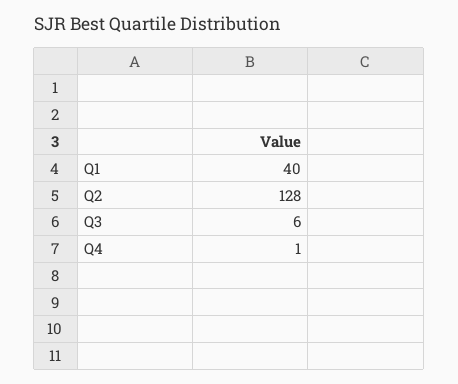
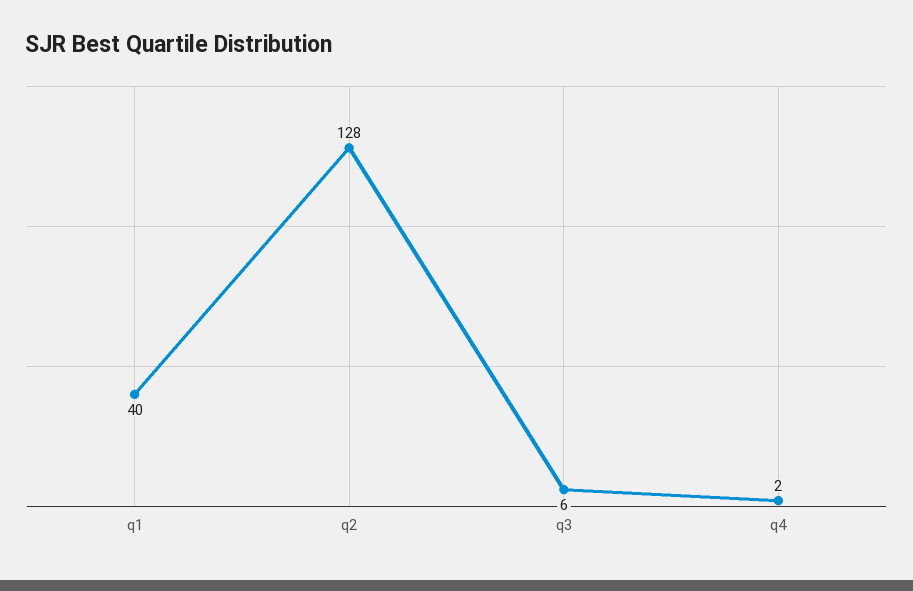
Q4: 1 -> 2

